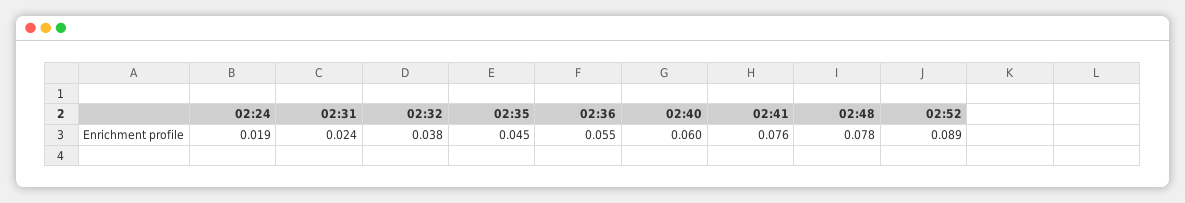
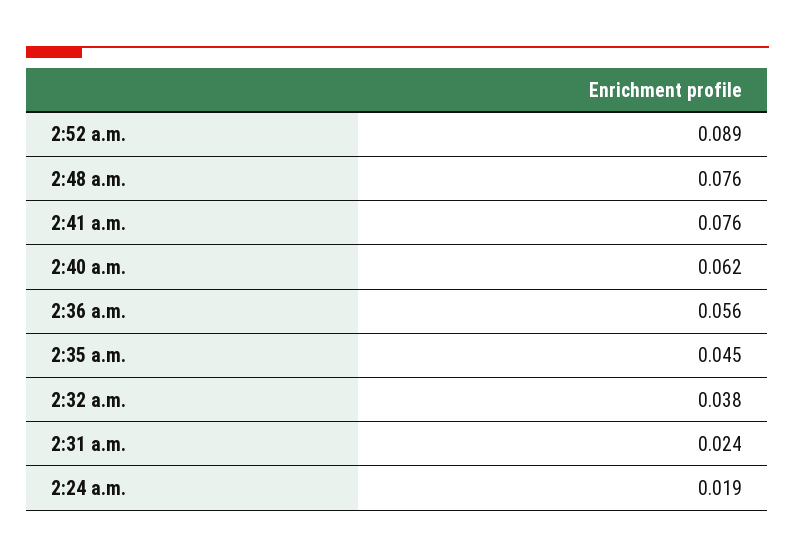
02:36: 0.055 -> 0.056
02:40: 0.06 -> 0.062
02:48: 0.078 -> 0.076

